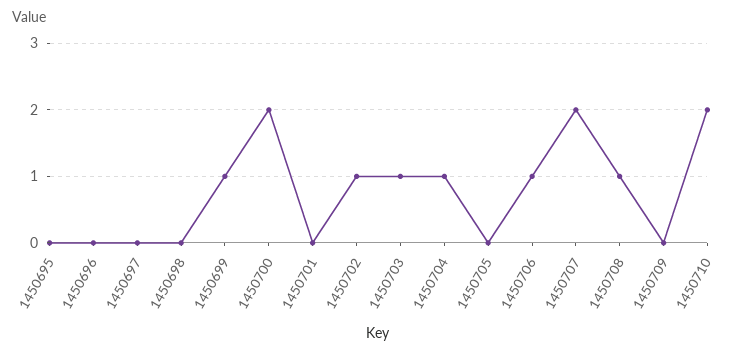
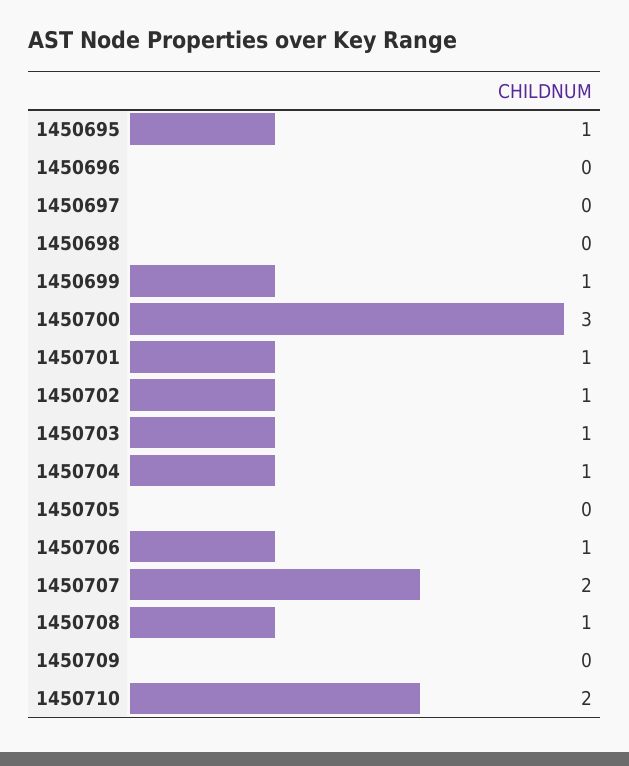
1450695: 0 -> 1
1450700: 2 -> 3
1450701: 0 -> 1

